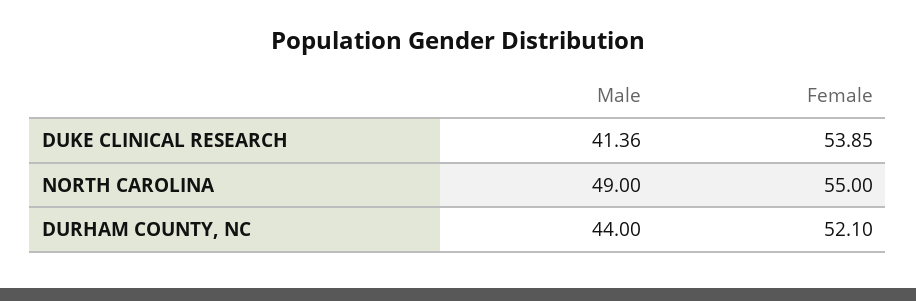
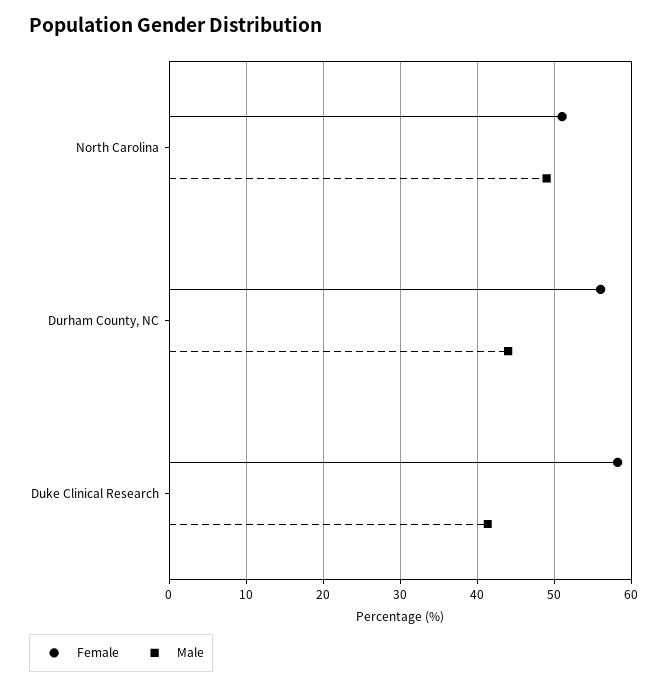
Female, DUKE CLINICAL RESEARCH: 53.85 -> 58
Female, NORTH CAROLINA: 55 -> 51
Female, DURHAM COUNTY, NC: 52.1 -> 56

